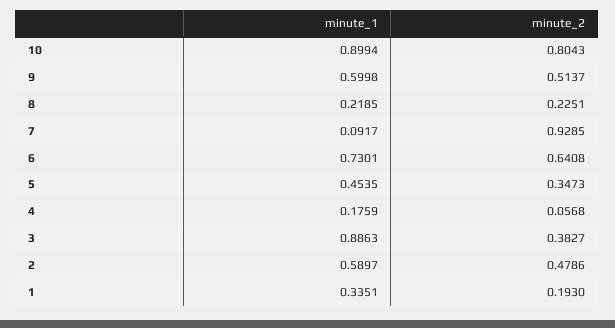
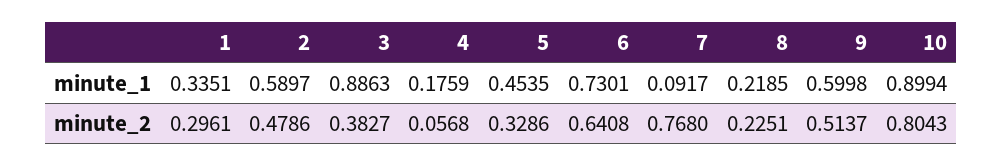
minute_2, 7: 0.9285 -> 0.768
minute_2, 5: 0.3473 -> 0.3286
minute_2, 1: 0.193 -> 0.2961

